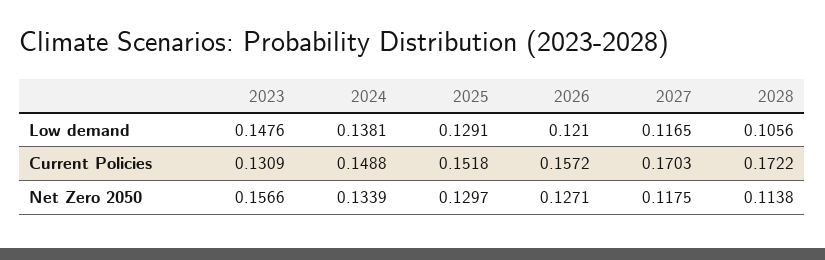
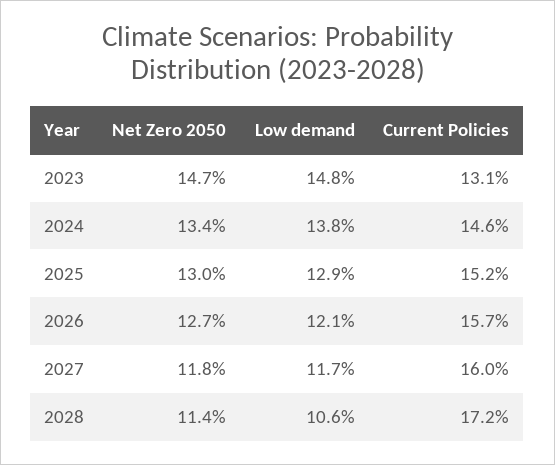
2024, Current Policies: 0.1488 -> 0.146
2027, Current Policies: 0.1703 -> 0.16
2023, Net Zero 2050: 0.1566 -> 0.147

